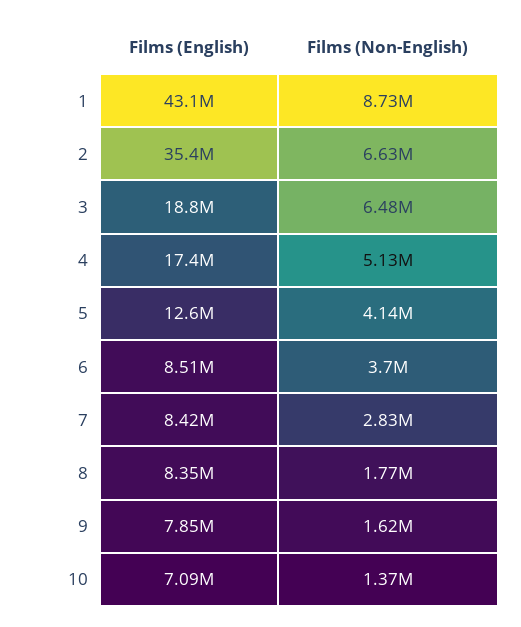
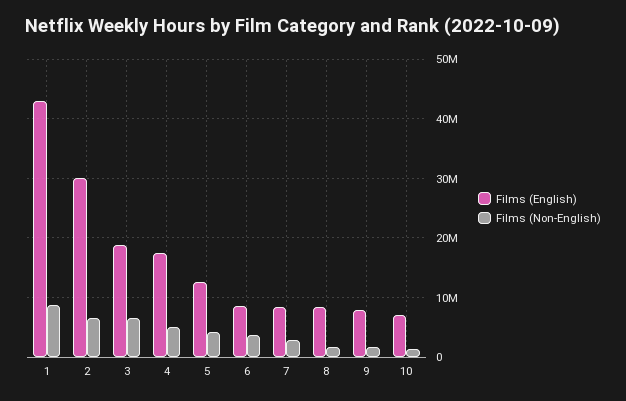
Films (English), 2: 35400000 -> 30000000

